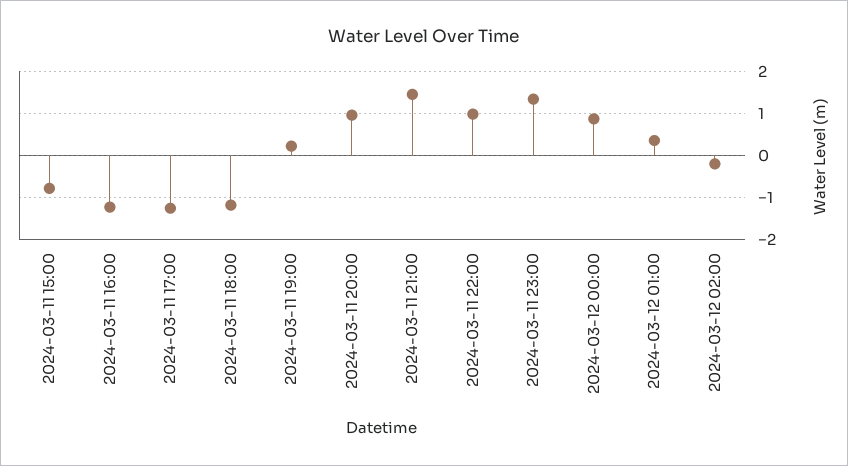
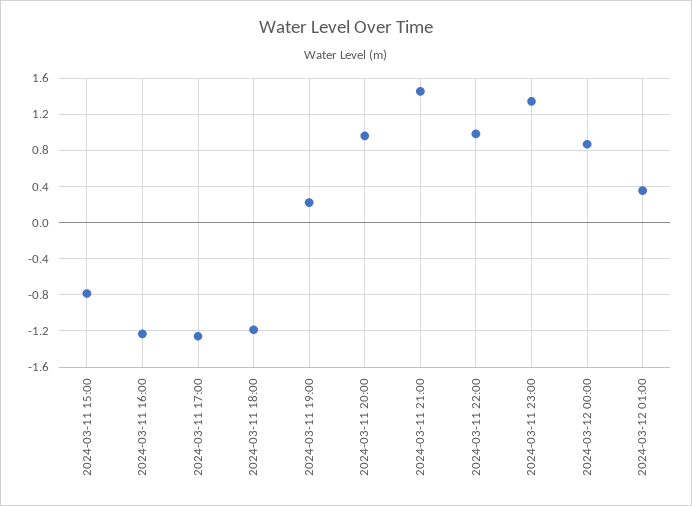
2024-03-12 02:00: -0.2 -> none

